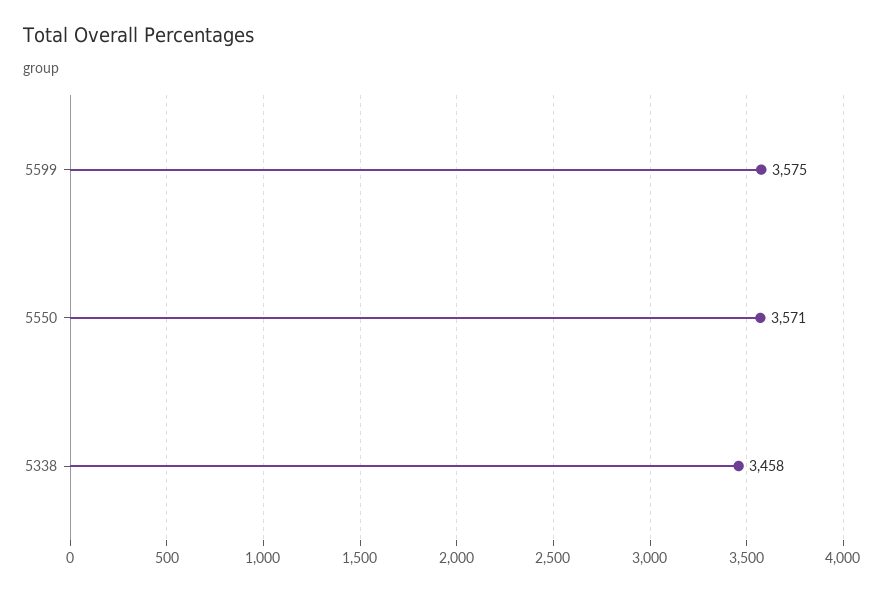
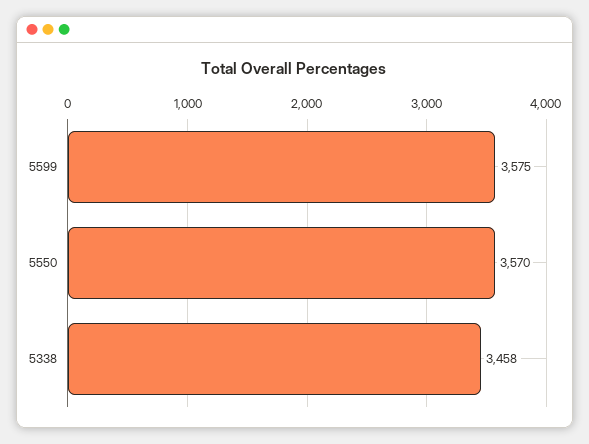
5550: 3571 -> 3570

